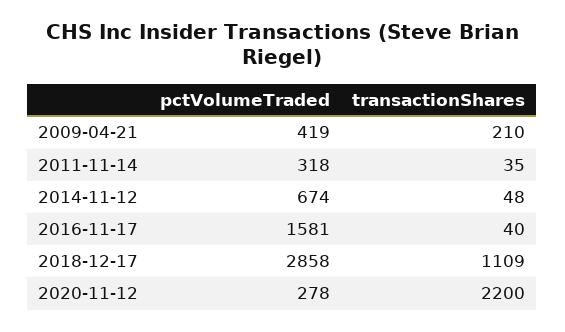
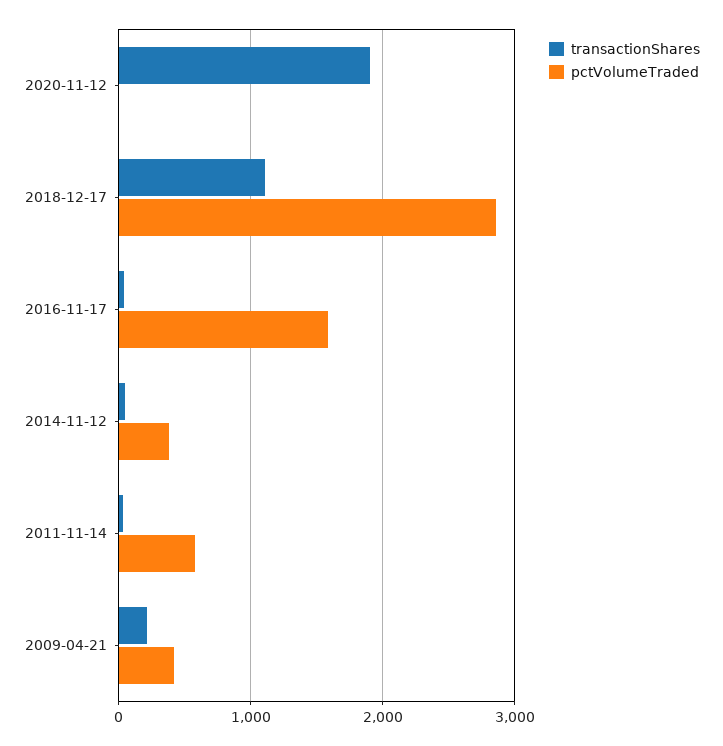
pctVolumeTraded, 2011-11-14: 318 -> 600
pctVolumeTraded, 2014-11-12: 674 -> 400
pctVolumeTraded, 2020-11-12: 278 -> 0
transactionShares, 2020-11-12: 2200 -> 1900

